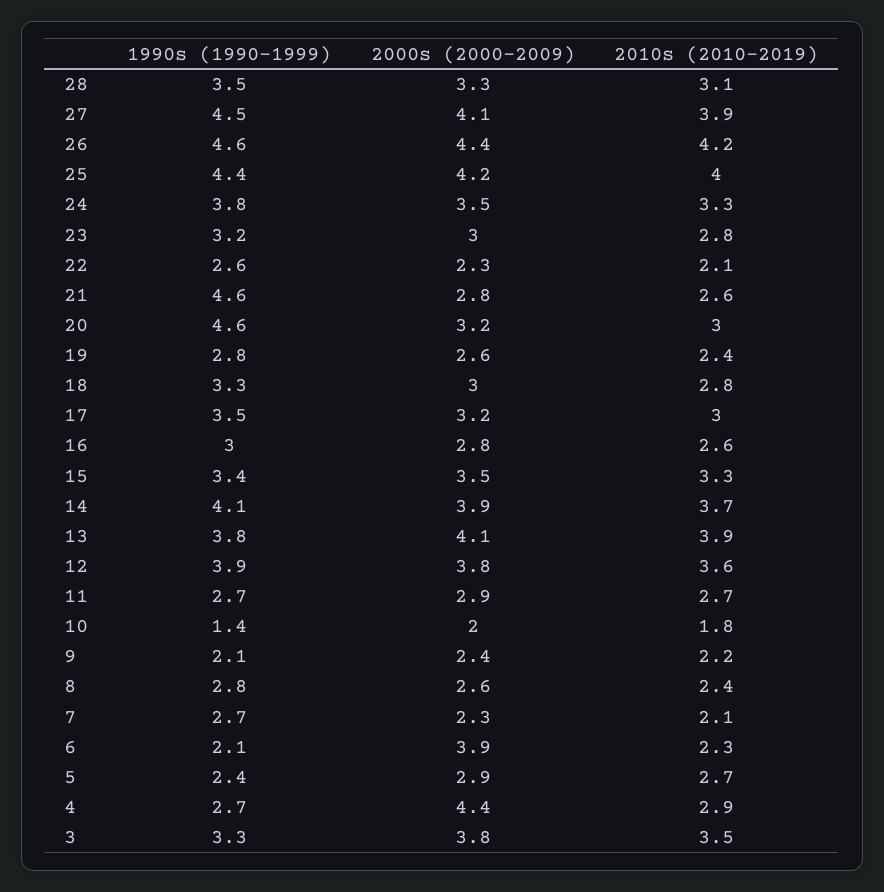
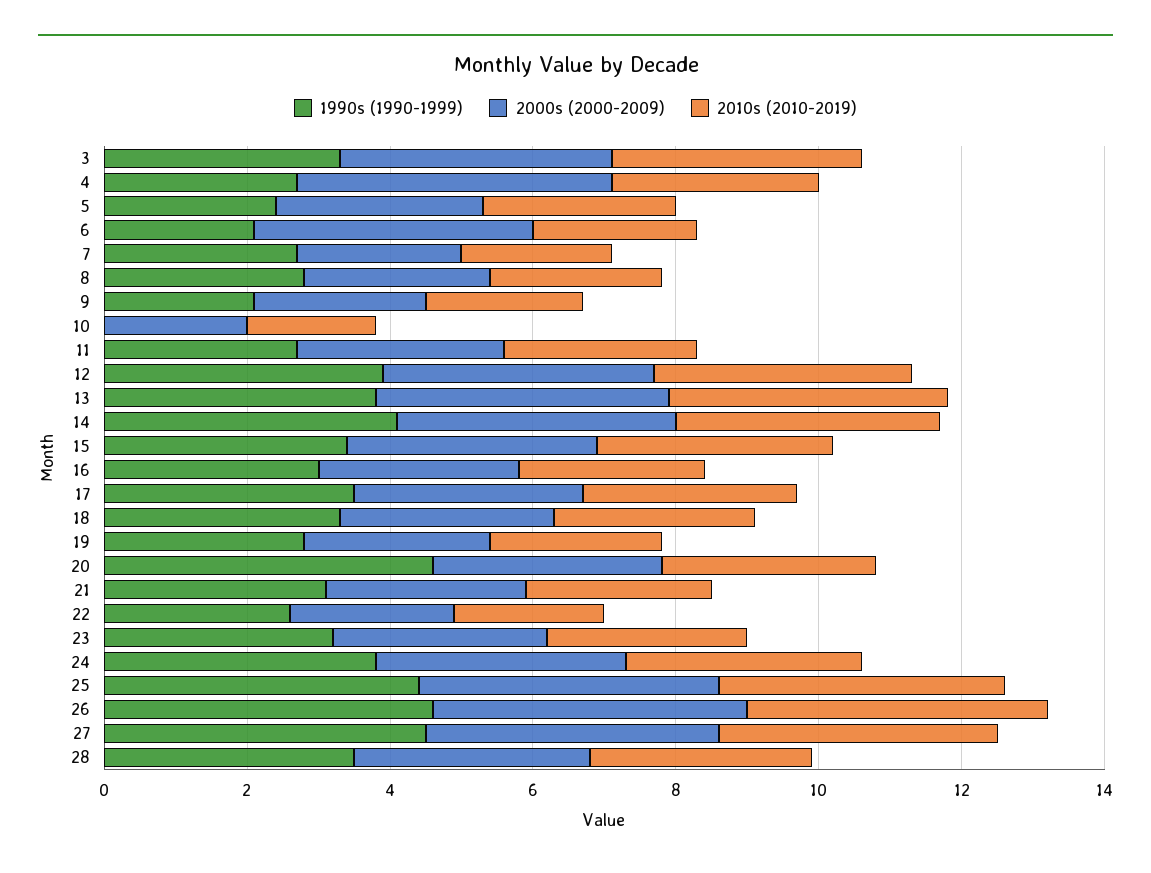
1990s (1990-1999), 21: 4.6 -> 3
1990s (1990-1999), 10: 1.4 -> 0

